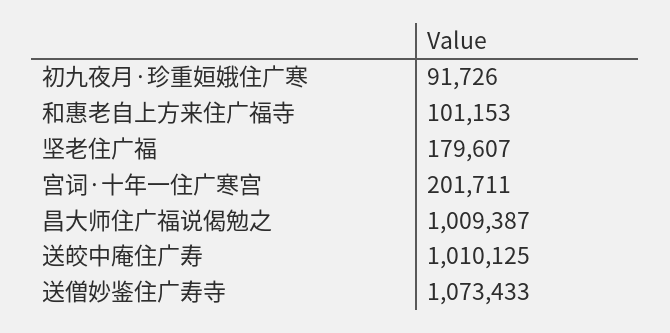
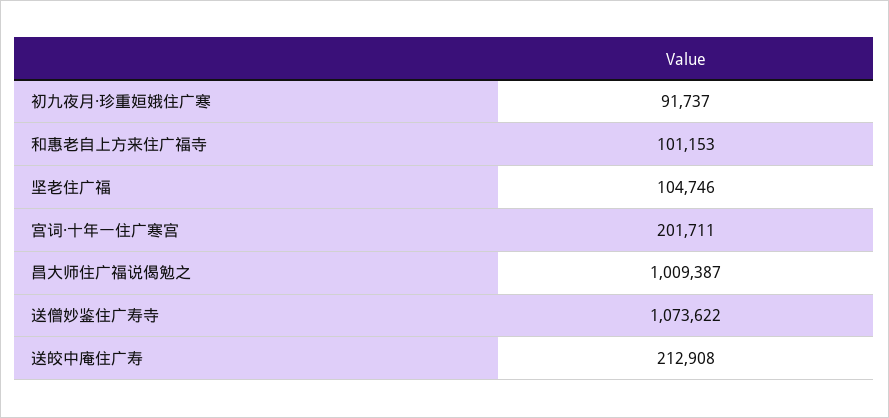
初九夜月·珍重姮娥住广寒: 91726 -> 91737
坚老住广福: 179607 -> 104746
送皎中庵住广寿: 1010125 -> 212908
送僧妙鉴住广寿寺: 1073433 -> 1073622

